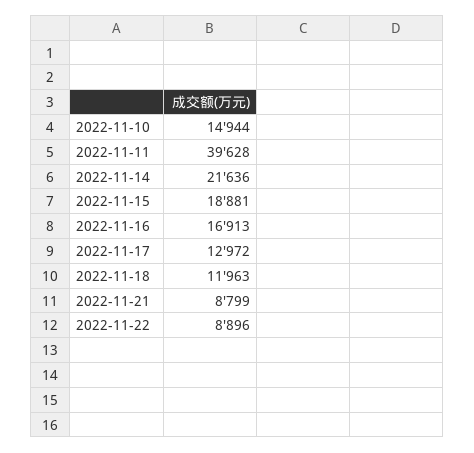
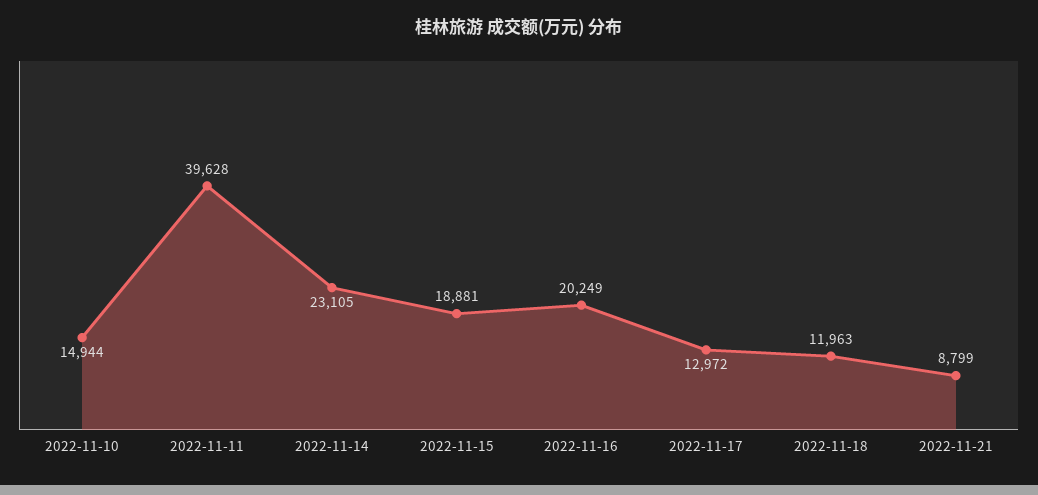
2022-11-14: 21636 -> 23105
2022-11-16: 16913 -> 20249
2022-11-22: 8896 -> none

